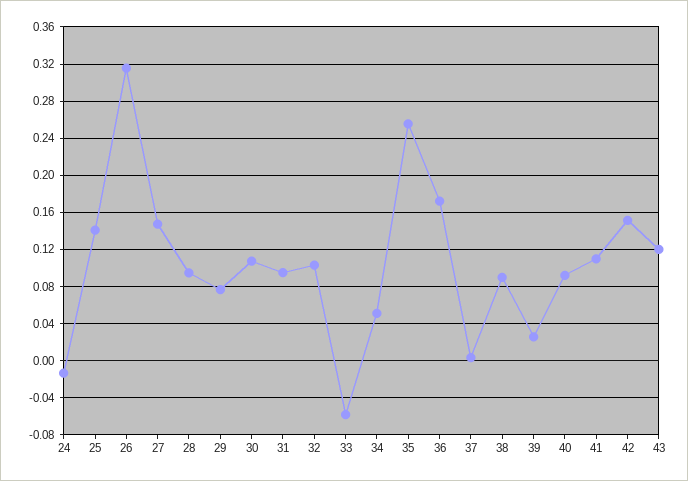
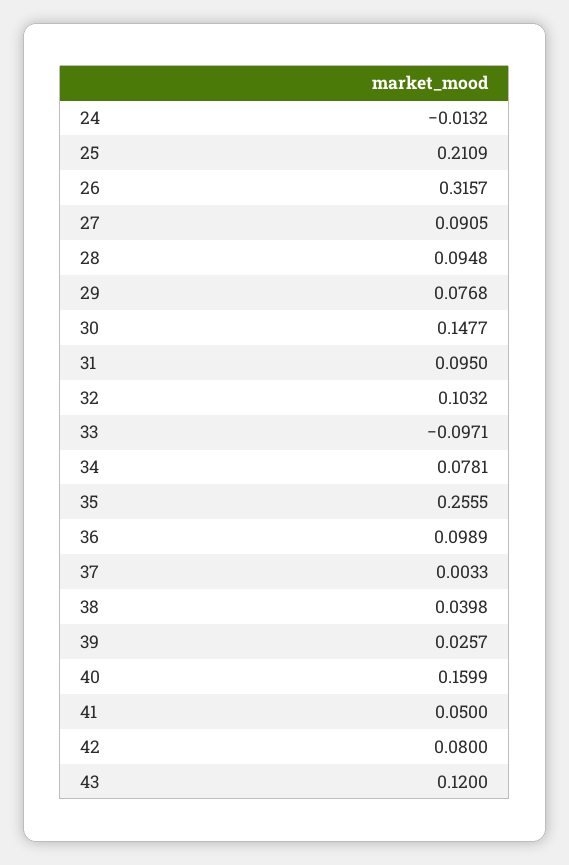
25: 0.14 -> 0.2109
27: 0.15 -> 0.0905
30: 0.11 -> 0.1477
33: -0.06 -> -0.0971
34: 0.05 -> 0.0781
36: 0.17 -> 0.0989
38: 0.09 -> 0.0398
40: 0.09 -> 0.1599
41: 0.11 -> 0.05
42: 0.15 -> 0.08

